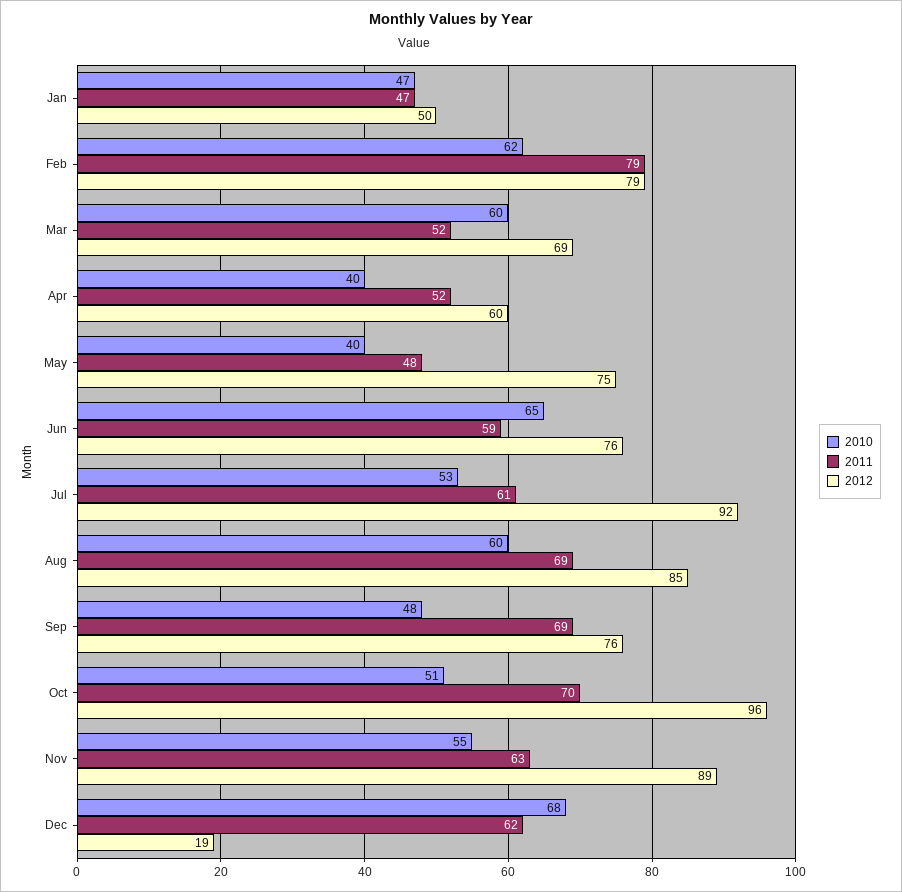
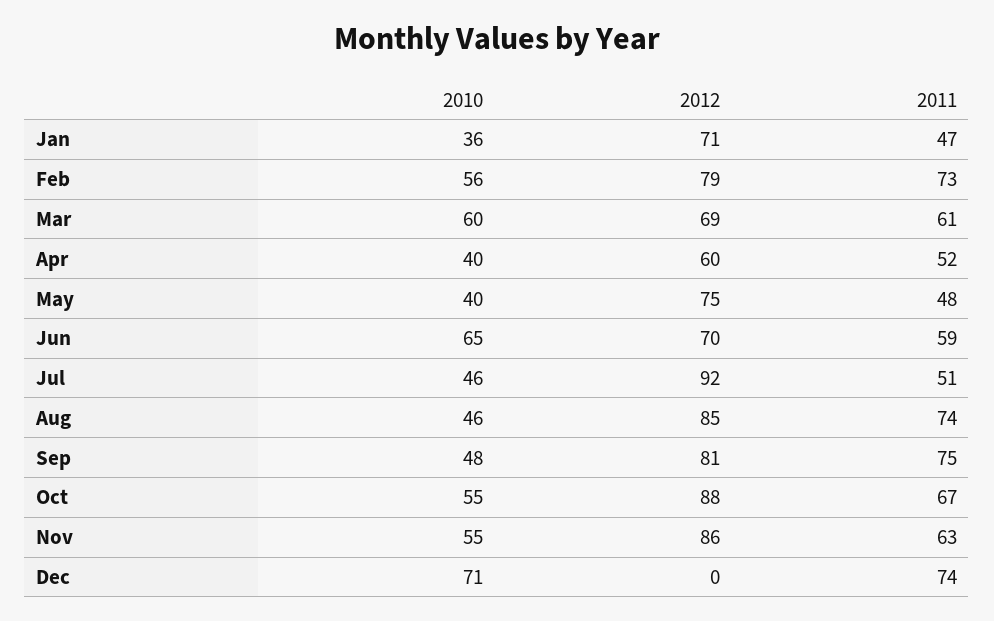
2010, Jan: 47 -> 36
2012, Jan: 50 -> 71
2010, Feb: 62 -> 56
2011, Feb: 79 -> 73
2011, Mar: 52 -> 61
2012, Jun: 76 -> 70
2010, Jul: 53 -> 46
2011, Jul: 61 -> 51
2010, Aug: 60 -> 46
2011, Aug: 69 -> 74
2011, Sep: 69 -> 75
2012, Sep: 76 -> 81
2010, Oct: 51 -> 55
2011, Oct: 70 -> 67
2012, Oct: 96 -> 88
2012, Nov: 89 -> 86
2010, Dec: 68 -> 71
2011, Dec: 62 -> 74
2012, Dec: 19 -> 0

